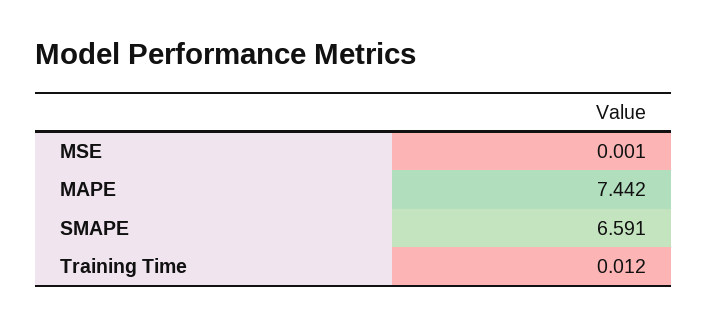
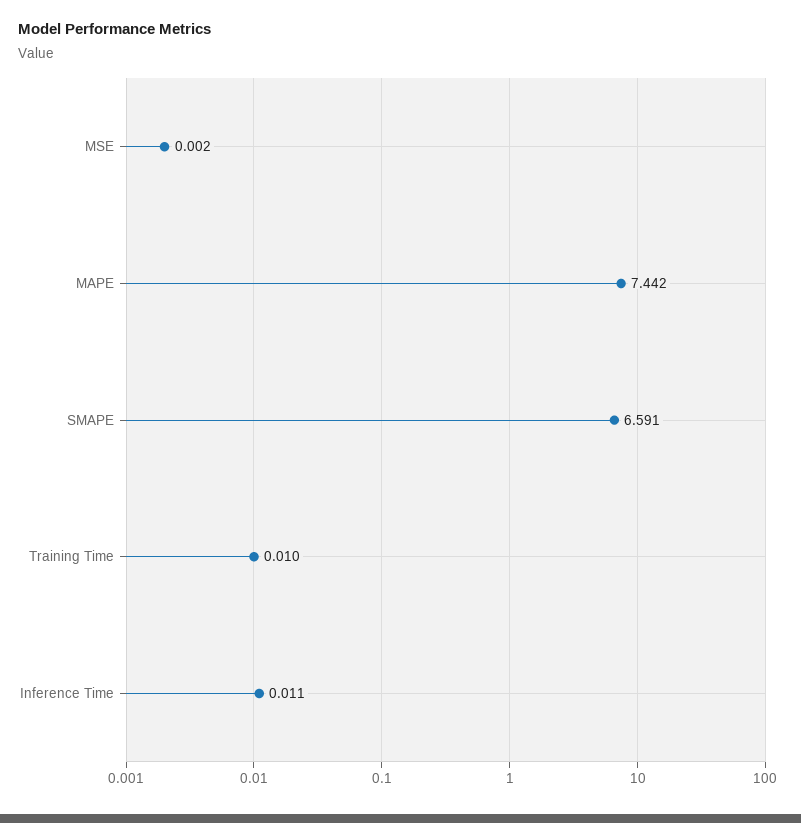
MSE: 0.001 -> 0.002
Training Time: 0.012 -> 0.01
Inference Time: none -> 0.011

